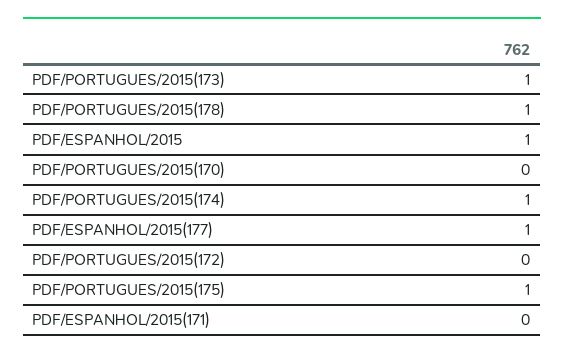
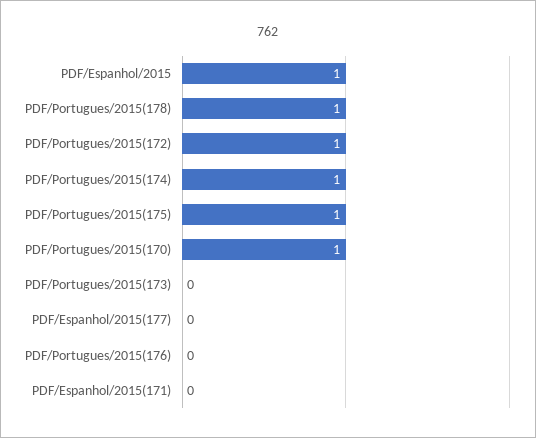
PDF/PORTUGUES/2015(173): 1 -> 0
PDF/PORTUGUES/2015(170): 0 -> 1
PDF/ESPANHOL/2015(177): 1 -> 0
PDF/PORTUGUES/2015(172): 0 -> 1
PDF/Portugues/2015(176): none -> 0

